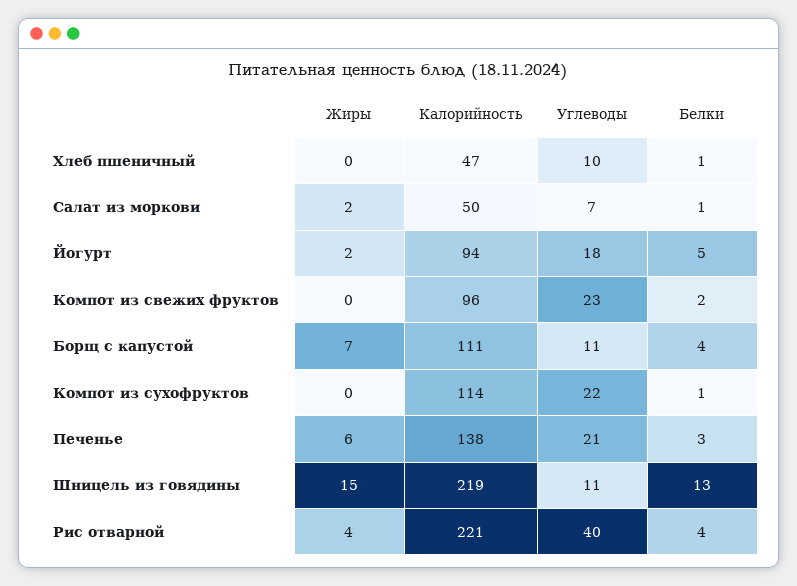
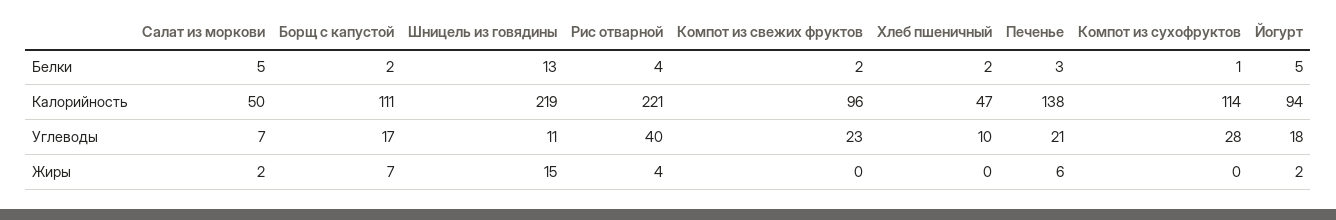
Белки, Хлеб пшеничный: 1 -> 2
Белки, Салат из моркови: 1 -> 5
Углеводы, Борщ с капустой: 11 -> 17
Белки, Борщ с капустой: 4 -> 2
Углеводы, Компот из сухофруктов: 22 -> 28

